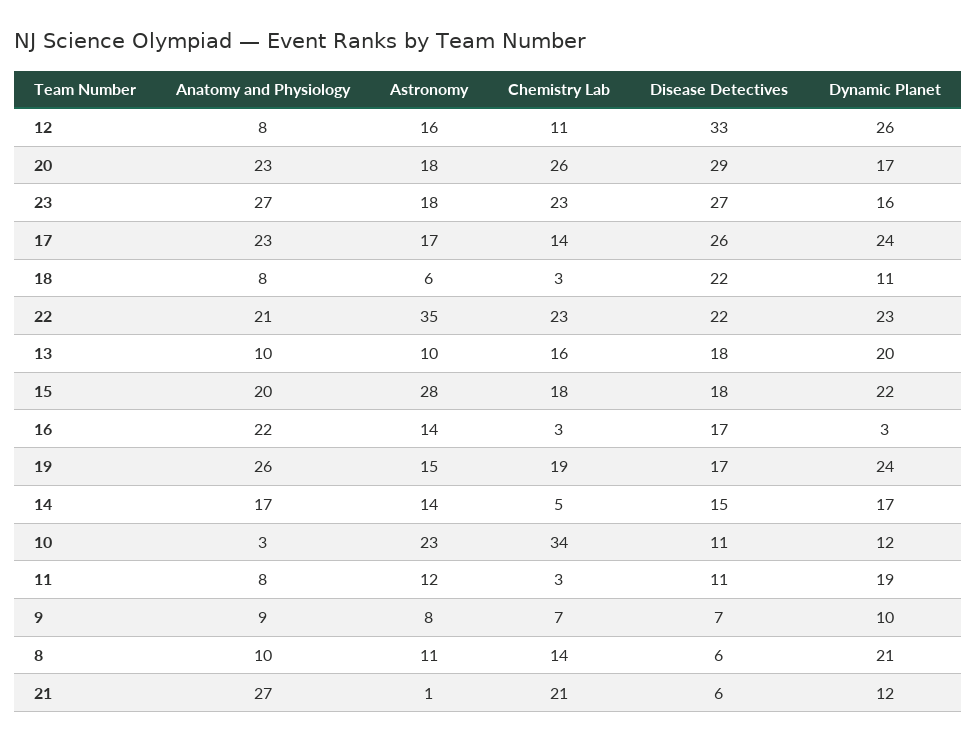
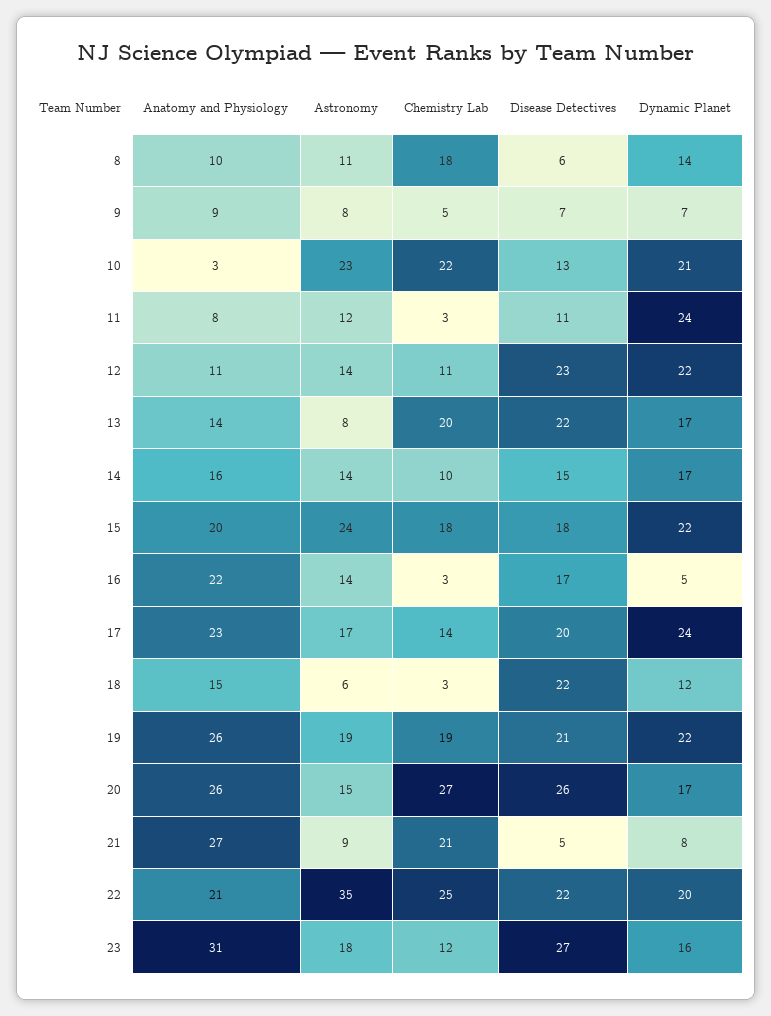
Anatomy and Physiology, 12: 8 -> 11
Astronomy, 12: 16 -> 14
Disease Detectives, 12: 33 -> 23
Dynamic Planet, 12: 26 -> 22
Anatomy and Physiology, 20: 23 -> 26
Astronomy, 20: 18 -> 15
Chemistry Lab, 20: 26 -> 27
Disease Detectives, 20: 29 -> 26
Anatomy and Physiology, 23: 27 -> 31
Chemistry Lab, 23: 23 -> 12
Disease Detectives, 17: 26 -> 20
Anatomy and Physiology, 18: 8 -> 15
Dynamic Planet, 18: 11 -> 12
Chemistry Lab, 22: 23 -> 25
Dynamic Planet, 22: 23 -> 20
Anatomy and Physiology, 13: 10 -> 14
Astronomy, 13: 10 -> 8
Chemistry Lab, 13: 16 -> 20
Disease Detectives, 13: 18 -> 22
Dynamic Planet, 13: 20 -> 17
Astronomy, 15: 28 -> 24
Dynamic Planet, 16: 3 -> 5
Astronomy, 19: 15 -> 19
Disease Detectives, 19: 17 -> 21
Dynamic Planet, 19: 24 -> 22
Anatomy and Physiology, 14: 17 -> 16
Chemistry Lab, 14: 5 -> 10
Chemistry Lab, 10: 34 -> 22
Disease Detectives, 10: 11 -> 13
Dynamic Planet, 10: 12 -> 21
Dynamic Planet, 11: 19 -> 24
Chemistry Lab, 9: 7 -> 5
Dynamic Planet, 9: 10 -> 7
Chemistry Lab, 8: 14 -> 18
Dynamic Planet, 8: 21 -> 14
Astronomy, 21: 1 -> 9
Disease Detectives, 21: 6 -> 5
Dynamic Planet, 21: 12 -> 8

